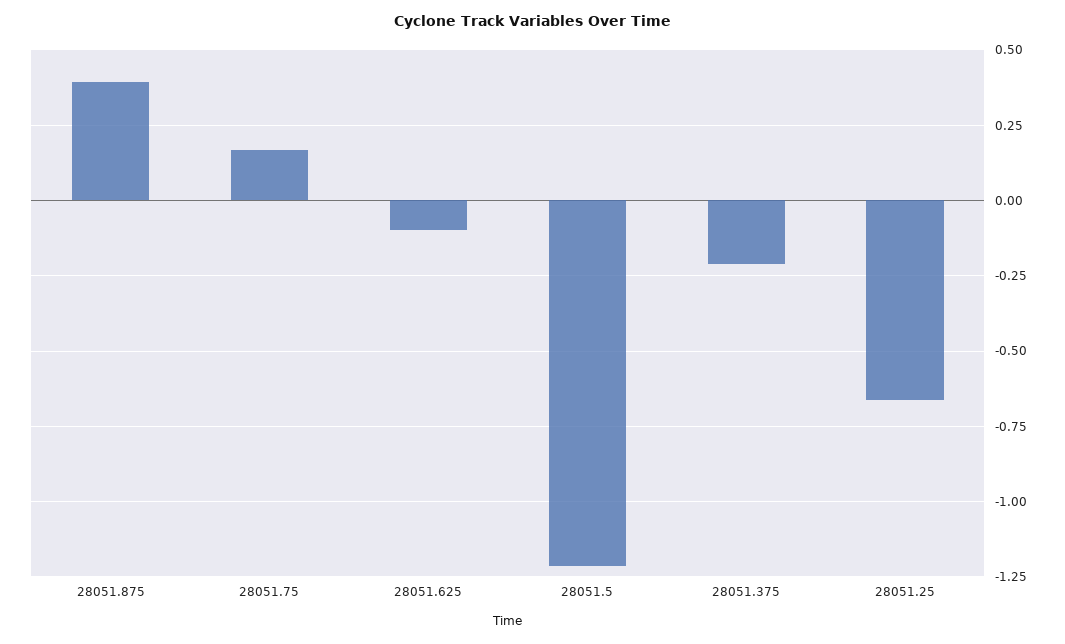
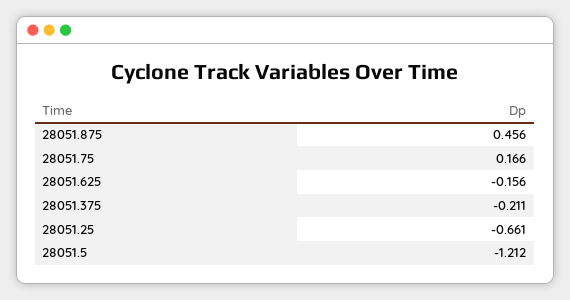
28051.875: 0.4 -> 0.456
28051.625: -0.1 -> -0.156

